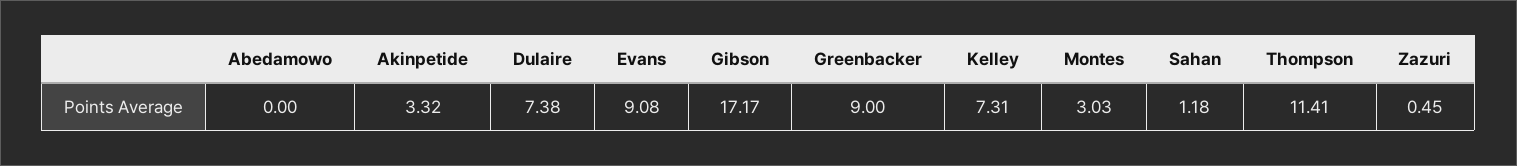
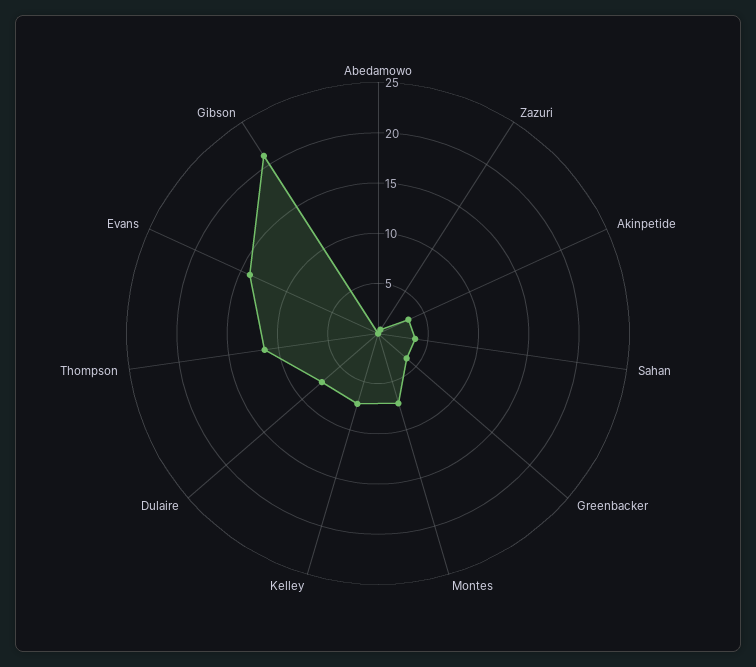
Evans: 9.08 -> 14
Gibson: 17.17 -> 21
Greenbacker: 9 -> 4
Montes: 3.03 -> 7
Sahan: 1.18 -> 4

